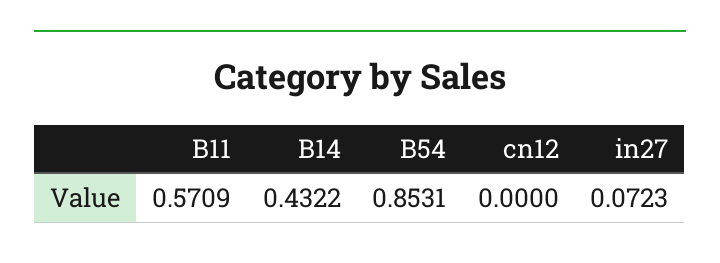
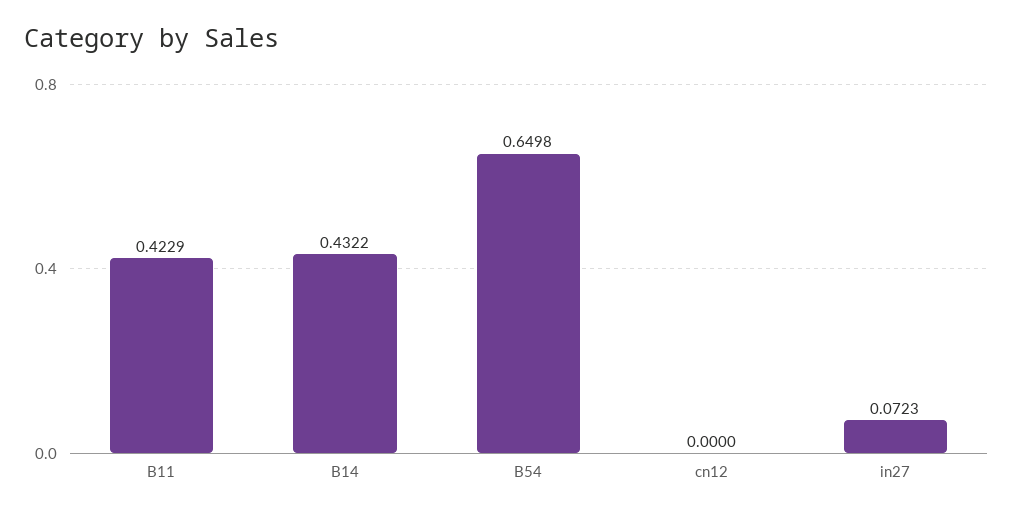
B11: 0.5709 -> 0.4229
B54: 0.8531 -> 0.6498

